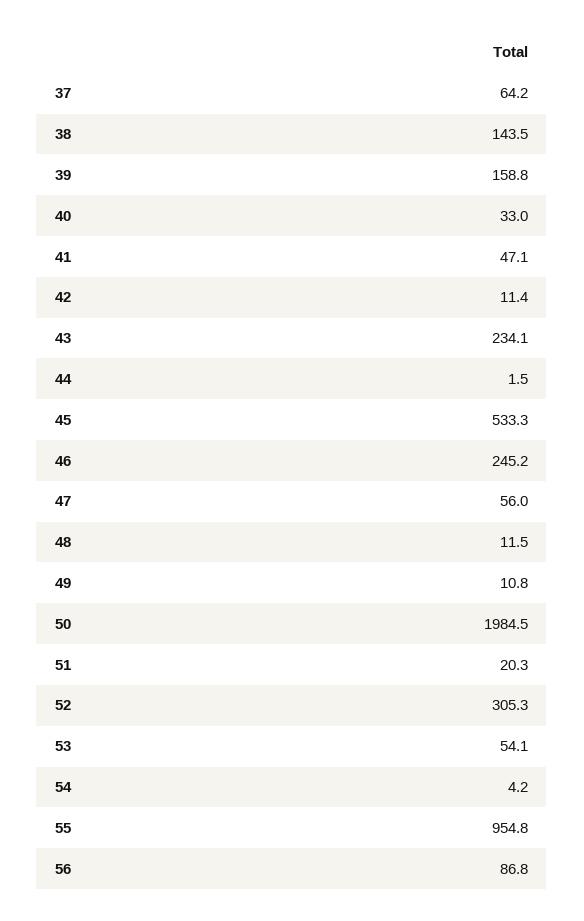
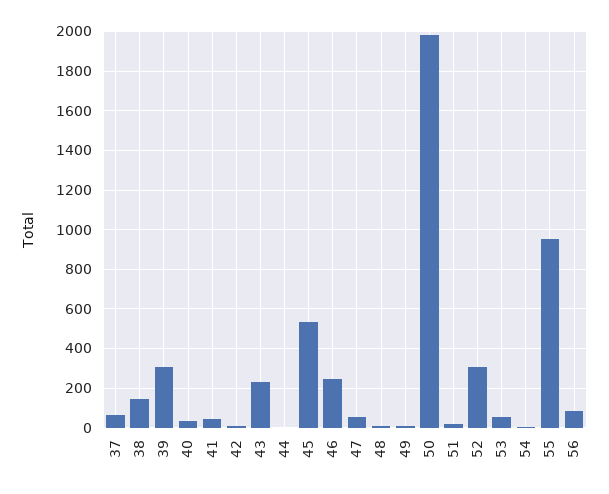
39: 158.8 -> 300

